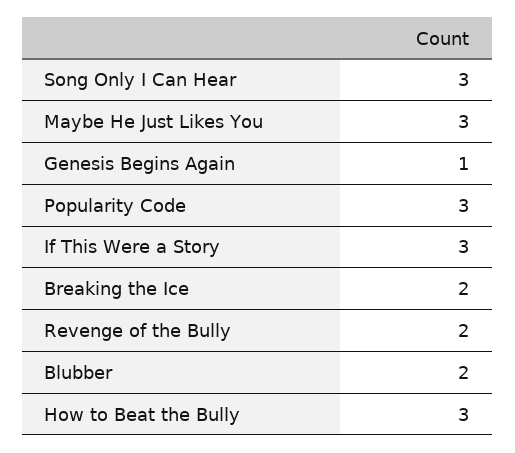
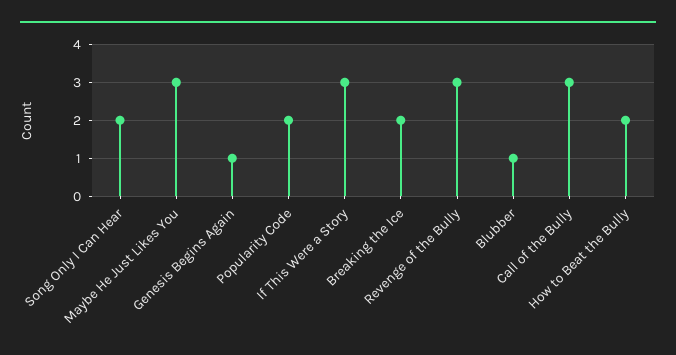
Song Only I Can Hear: 3 -> 2
Popularity Code: 3 -> 2
Revenge of the Bully: 2 -> 3
Blubber: 2 -> 1
How to Beat the Bully: 3 -> 2
Call of the Bully: none -> 3

